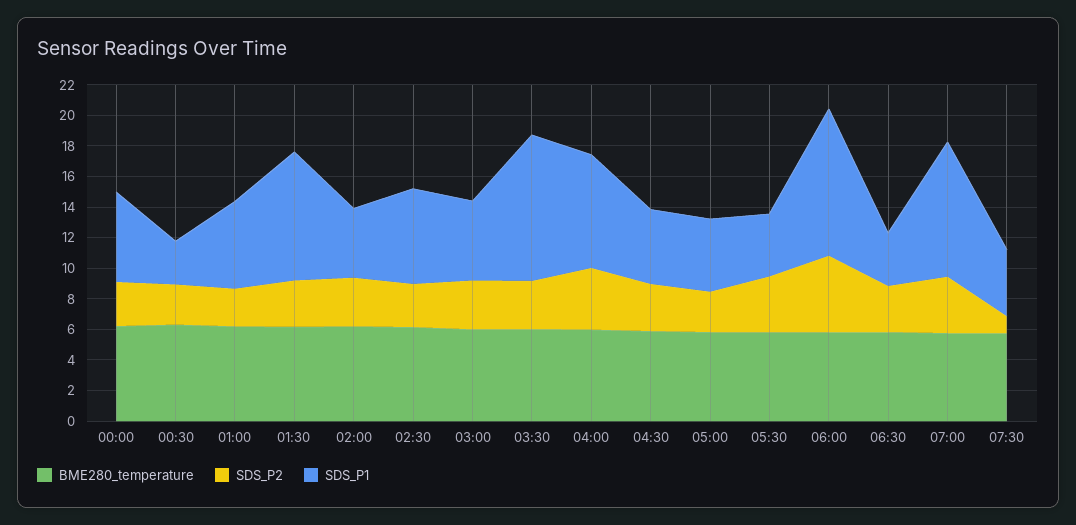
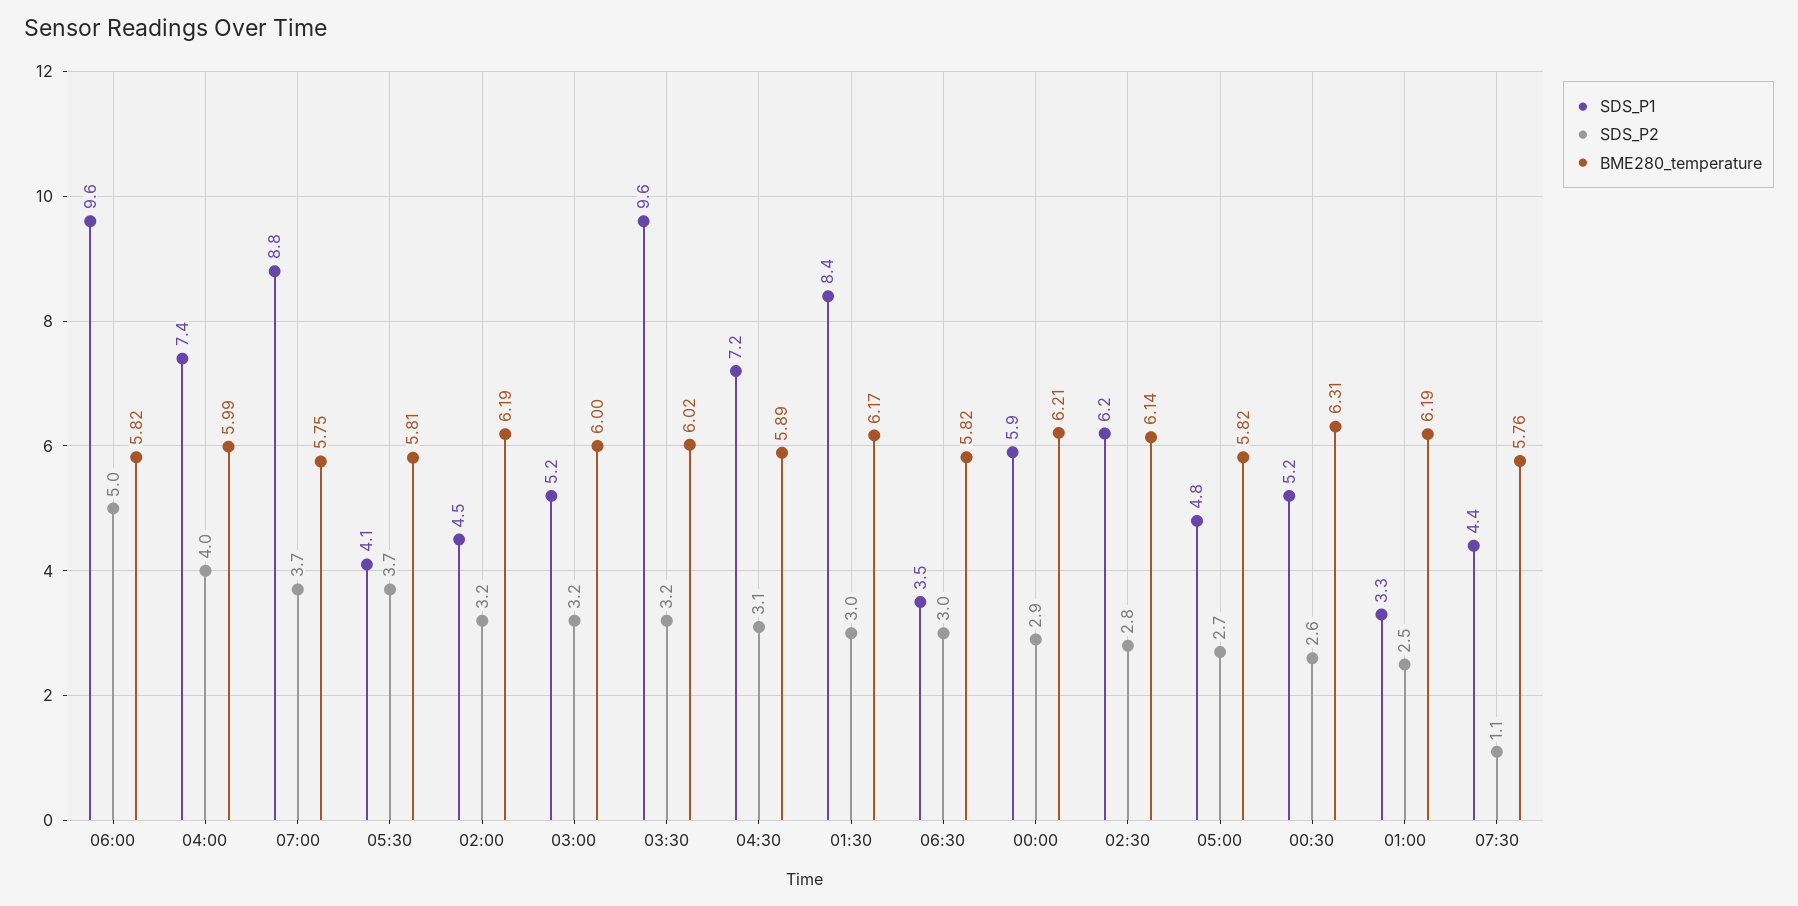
SDS_P1, 00:30: 3 -> 5.2
SDS_P1, 01:00: 6 -> 3.3
SDS_P1, 04:30: 5 -> 7.2

